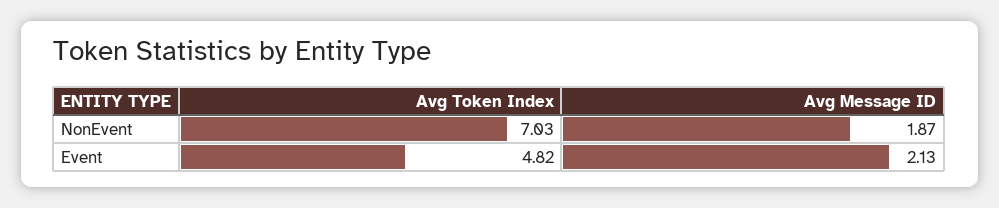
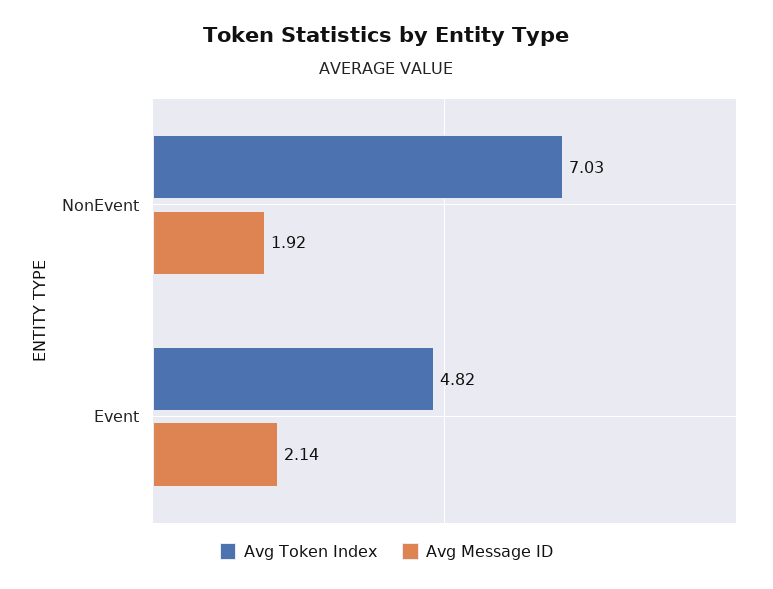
Avg Message ID, NonEvent: 1.87 -> 1.92
Avg Message ID, Event: 2.13 -> 2.14

